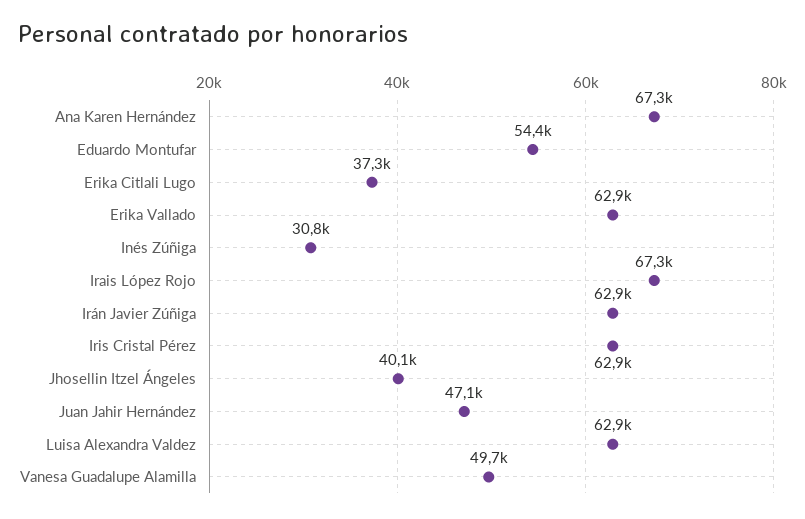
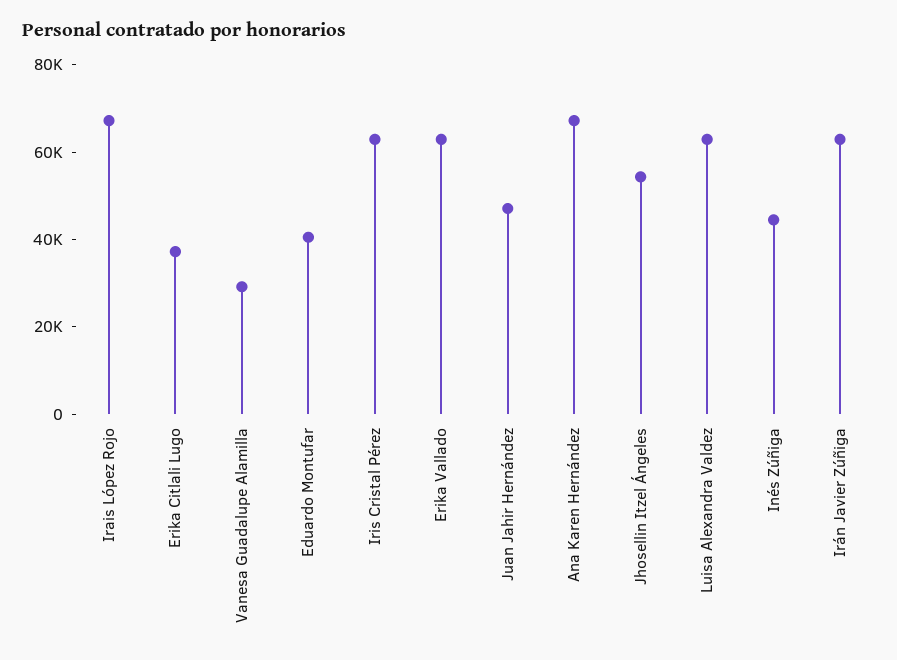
Eduardo Montufar: 54400 -> 40000
Inés Zúñiga: 30800 -> 45000
Jhosellin Itzel Ángeles: 40100 -> 55000
Vanesa Guadalupe Alamilla: 49700 -> 30000

